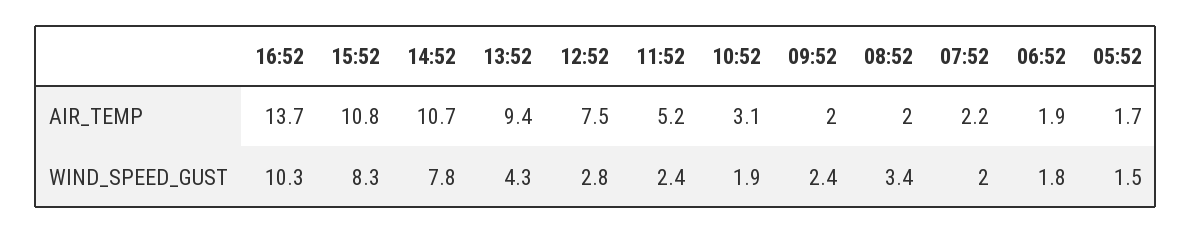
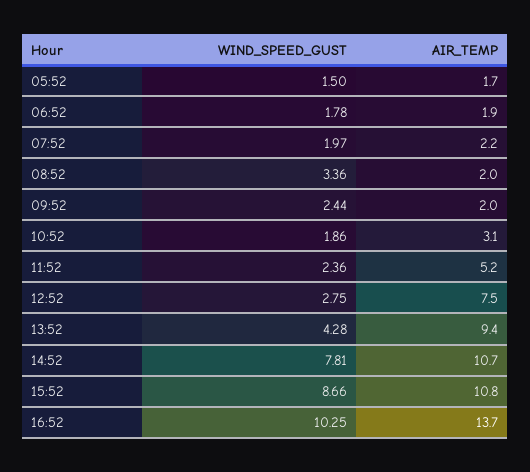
15:52, WIND_SPEED_GUST: 8.3 -> 8.66

